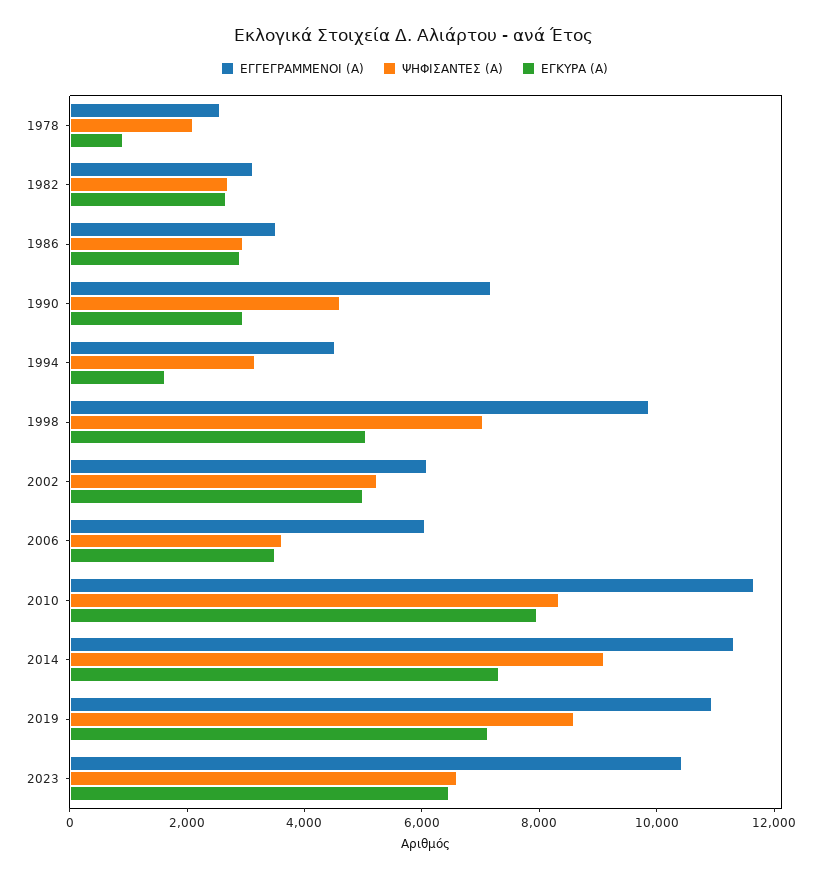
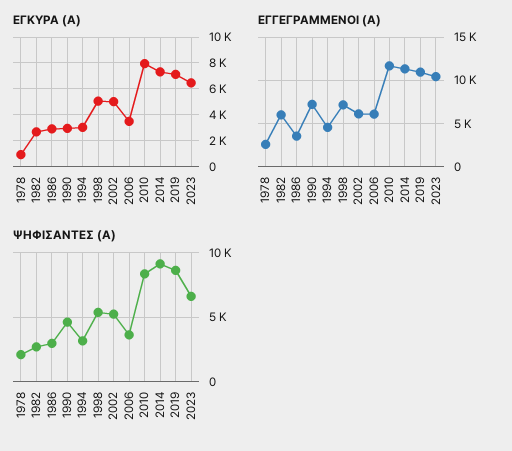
ΕΓΓΕΓΡΑΜΜΕΝΟΙ (Α), 1982: 3000 -> 6000
ΕΓΚΥΡΑ (Α), 1994: 1500 -> 3000
ΕΓΓΕΓΡΑΜΜΕΝΟΙ (Α), 1998: 10000 -> 7000
ΨΗΦΙΣΑΝΤΕΣ (Α), 1998: 7000 -> 5500

